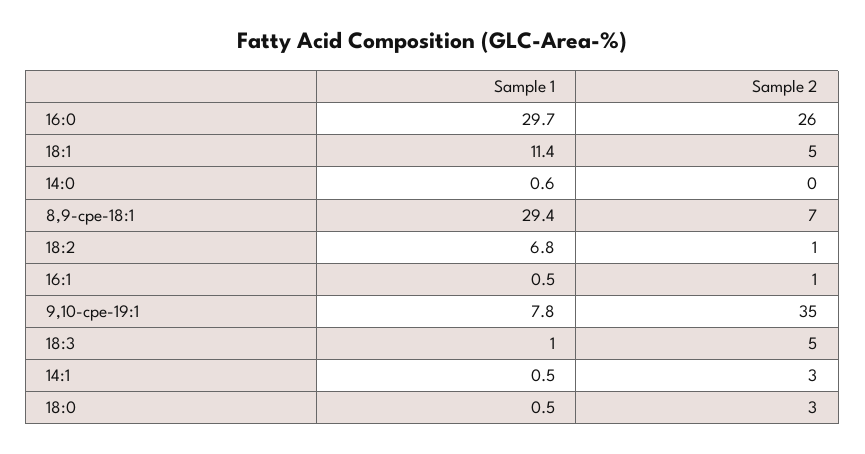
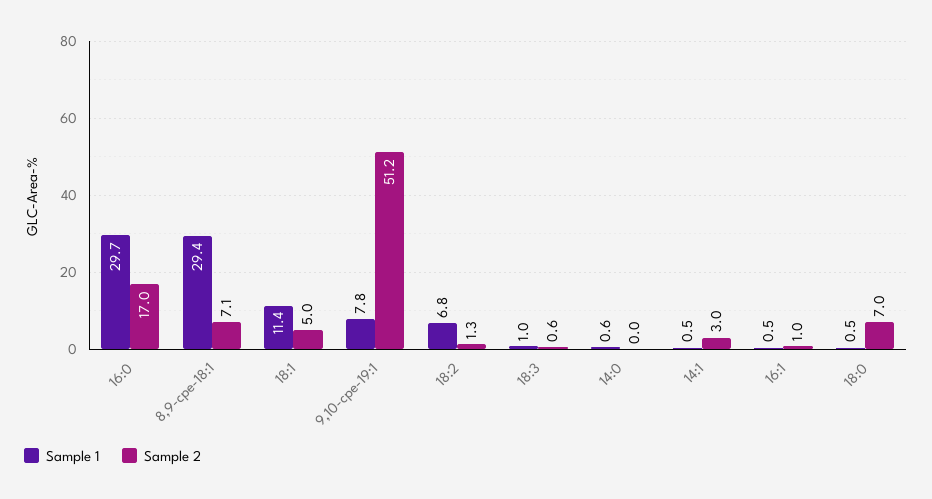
Sample 2, 16:0: 26 -> 17
Sample 2, 9,10-cpe-19:1: 35 -> 51.2
Sample 2, 18:3: 5 -> 0.6
Sample 2, 18:0: 3 -> 7

